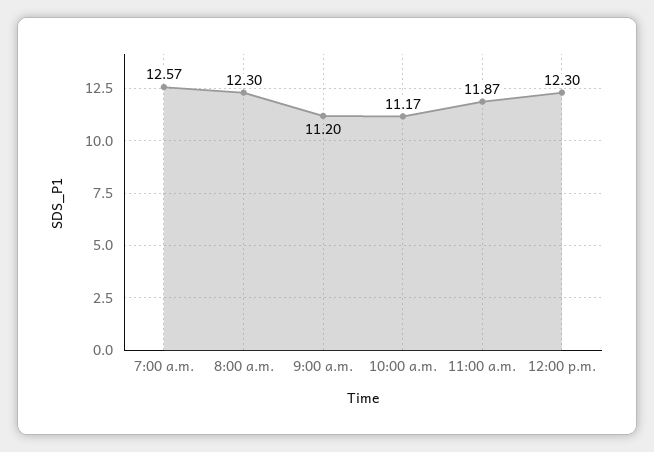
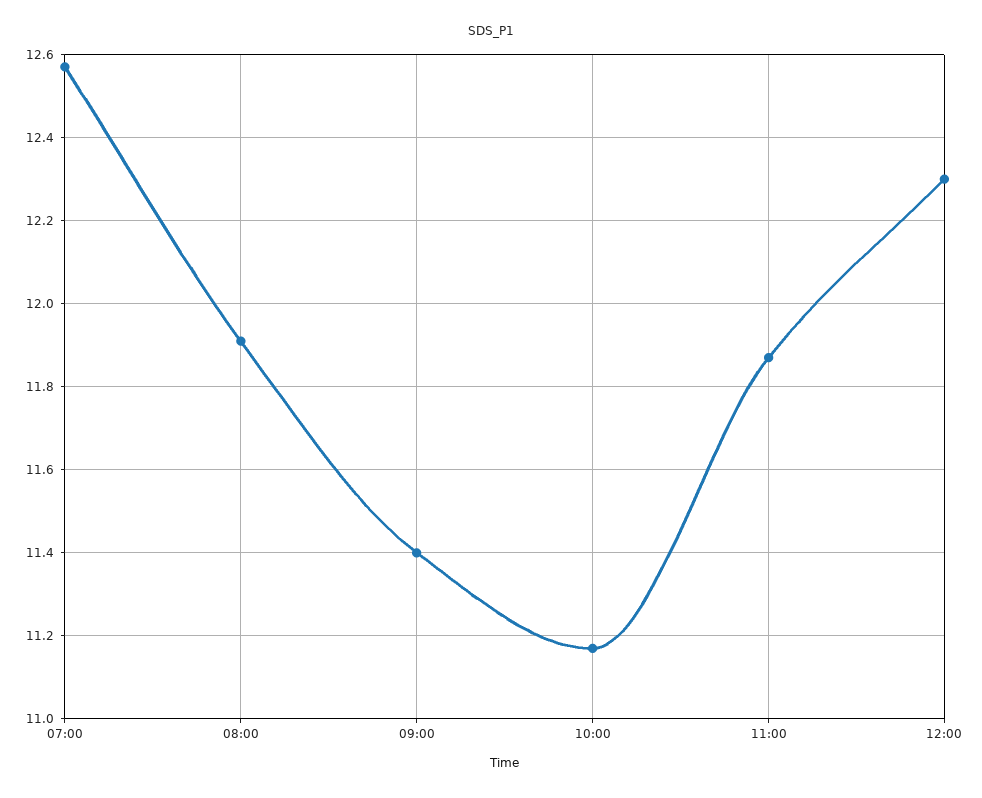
8:00 a.m.: 12.3 -> 11.9
9:00 a.m.: 11.2 -> 11.4

